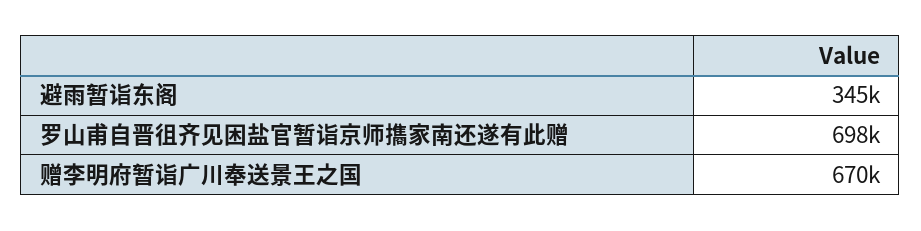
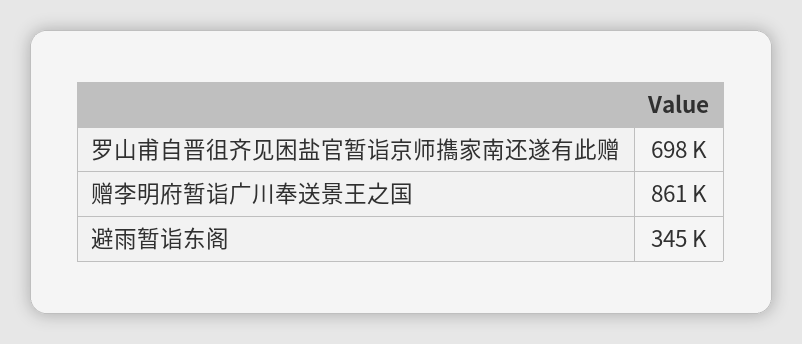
赠李明府暂诣广川奉送景王之国: 670000 -> 861000

